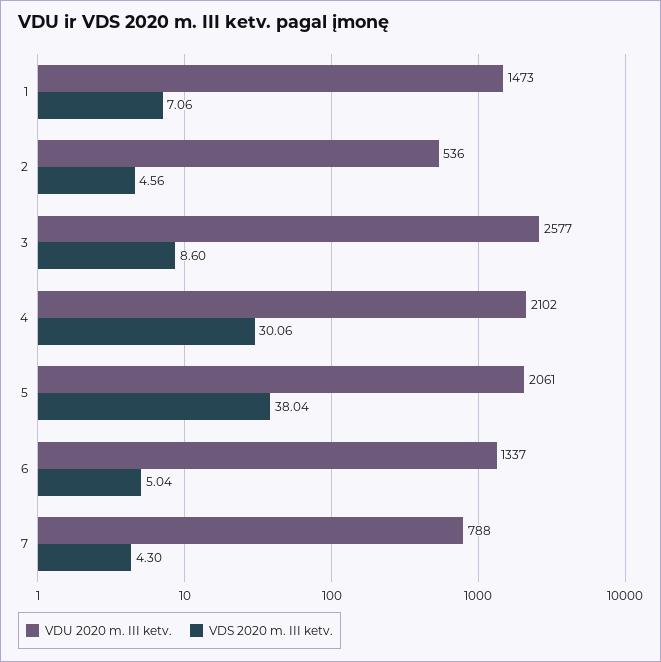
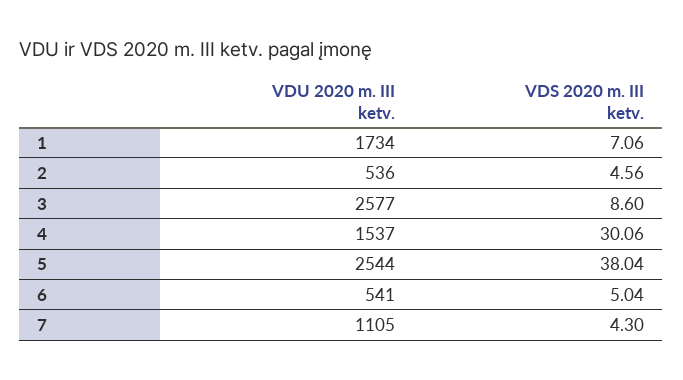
VDU 2020 m. III ketv., 1: 1473 -> 1734
VDU 2020 m. III ketv., 4: 2102 -> 1537
VDU 2020 m. III ketv., 5: 2061 -> 2544
VDU 2020 m. III ketv., 6: 1337 -> 541
VDU 2020 m. III ketv., 7: 788 -> 1105

